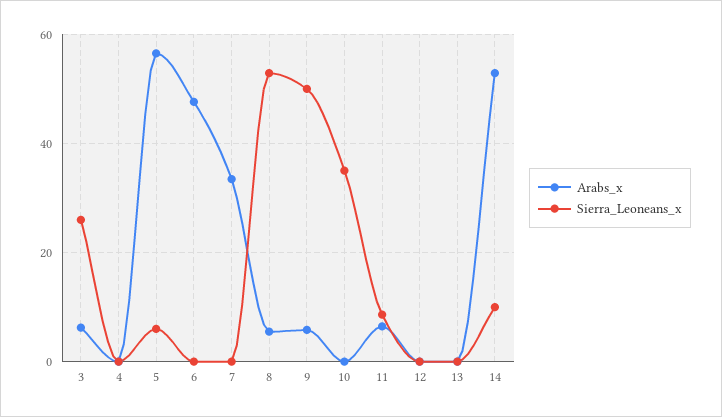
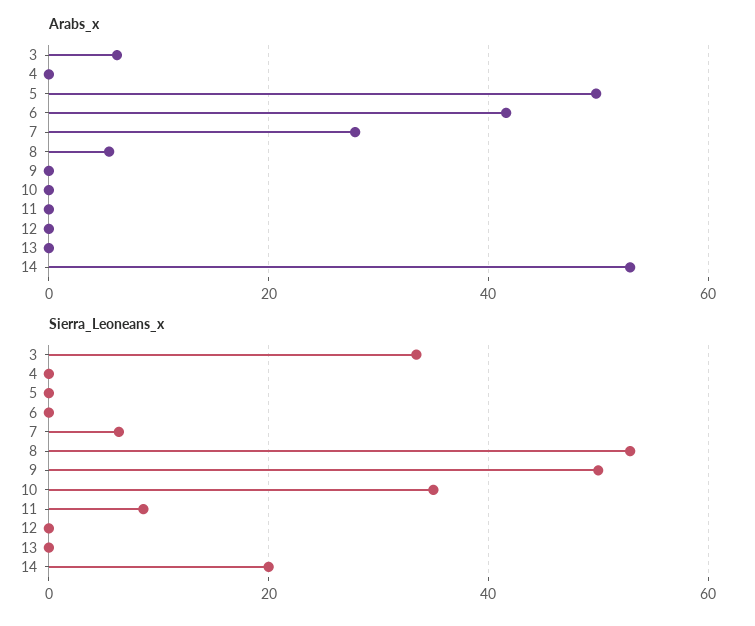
Sierra_Leoneans_x, 3: 26 -> 34
Arabs_x, 5: 56 -> 50
Sierra_Leoneans_x, 5: 6 -> 0
Arabs_x, 6: 48 -> 42
Arabs_x, 7: 34 -> 28
Sierra_Leoneans_x, 7: 0 -> 6
Arabs_x, 9: 6 -> 0
Arabs_x, 11: 6 -> 0
Sierra_Leoneans_x, 14: 10 -> 20

